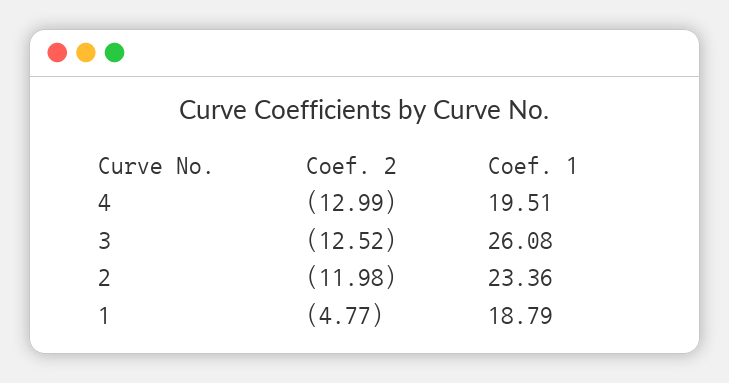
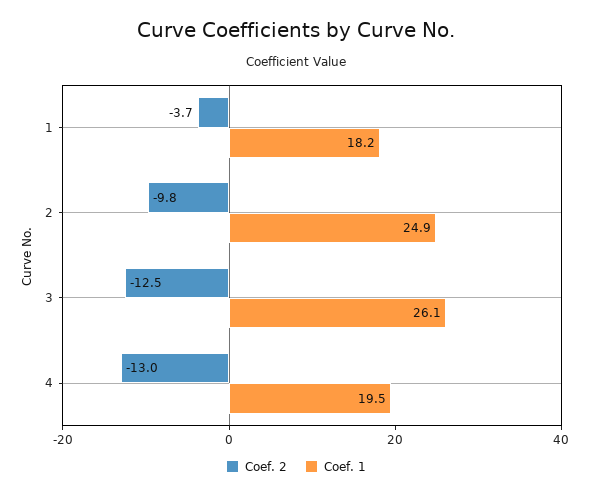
Coef. 2, 2: -11.98 -> -9.8
Coef. 1, 2: 23.36 -> 24.9
Coef. 2, 1: -4.77 -> -3.7
Coef. 1, 1: 18.79 -> 18.2

